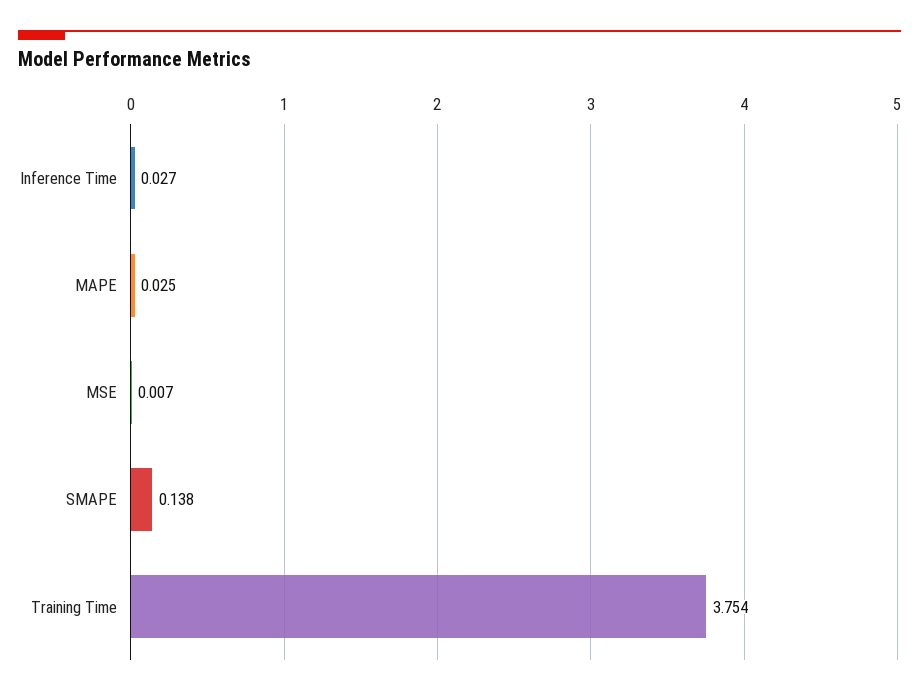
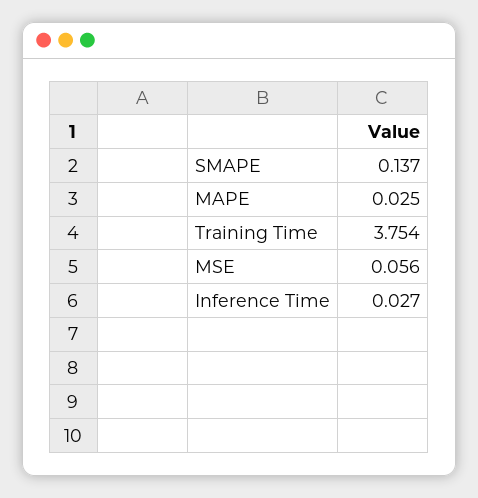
MSE: 0.007 -> 0.056
SMAPE: 0.138 -> 0.137

